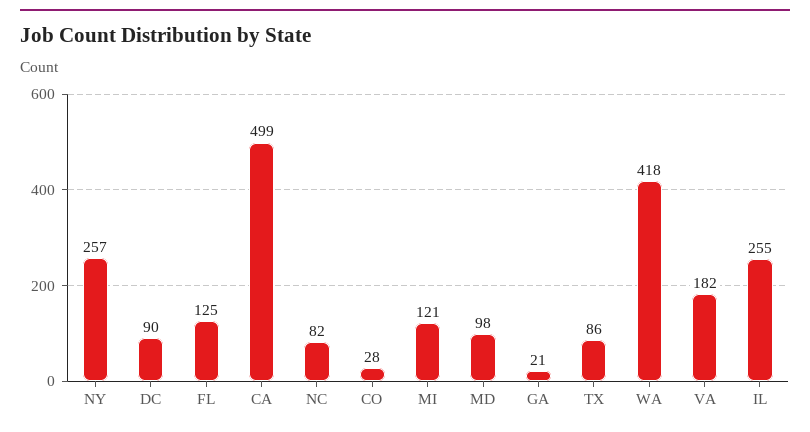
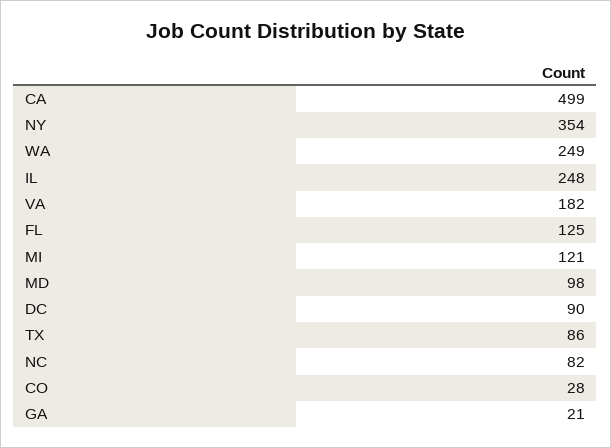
NY: 257 -> 354
WA: 418 -> 249
IL: 255 -> 248

